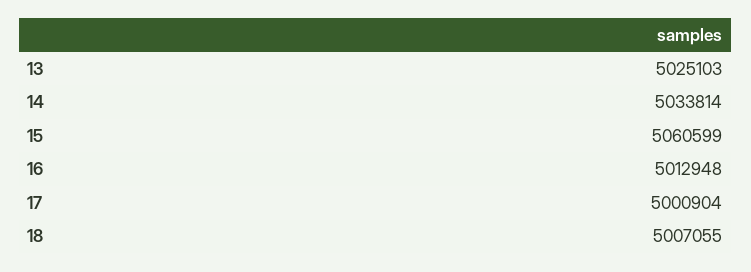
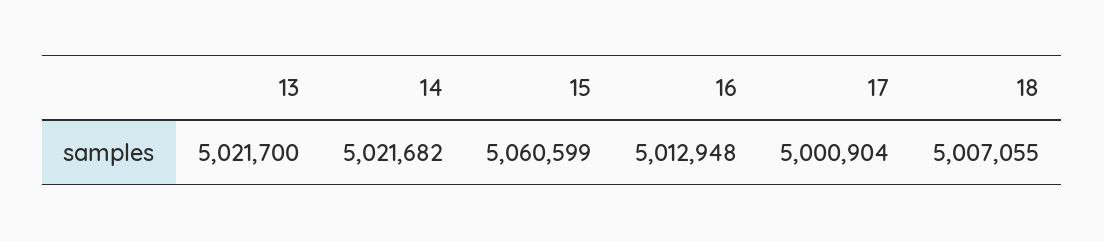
13: 5025103 -> 5021700
14: 5033814 -> 5021682

